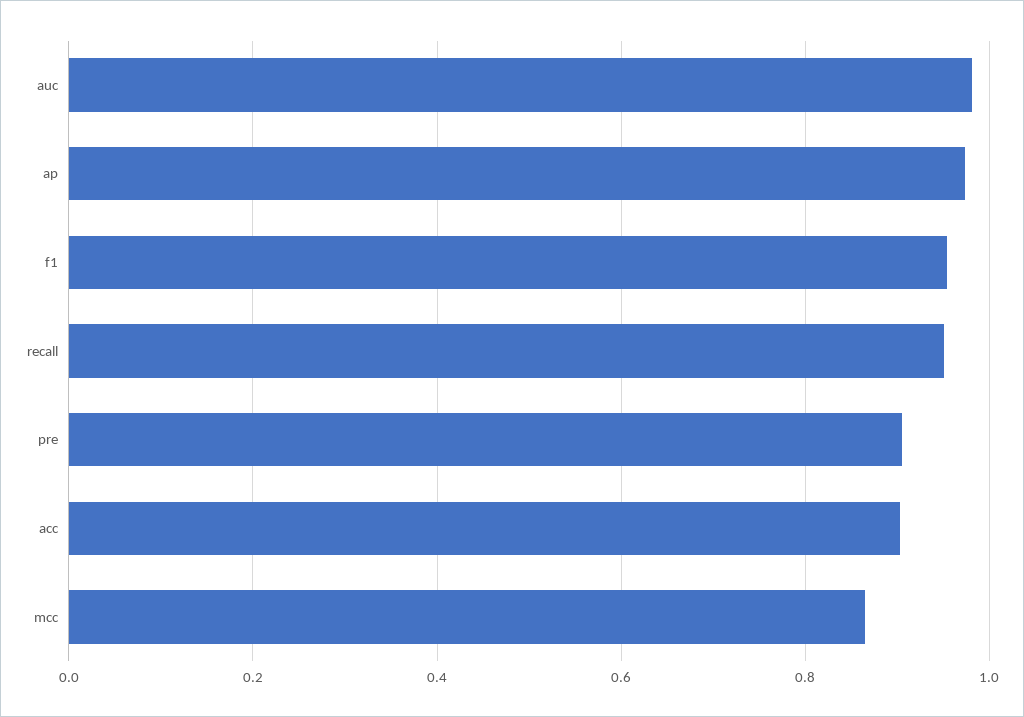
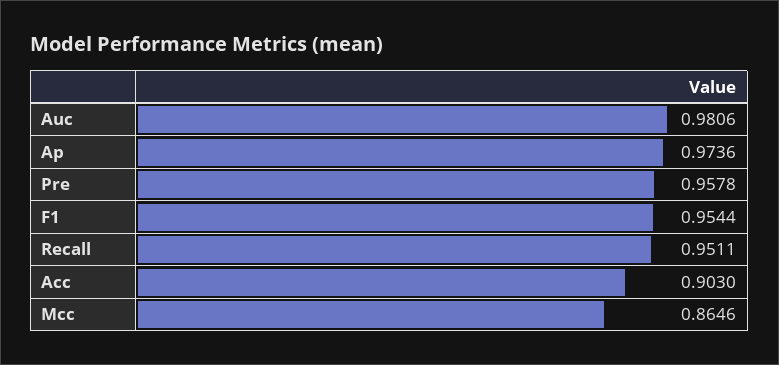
pre: 0.9 -> 0.9578

